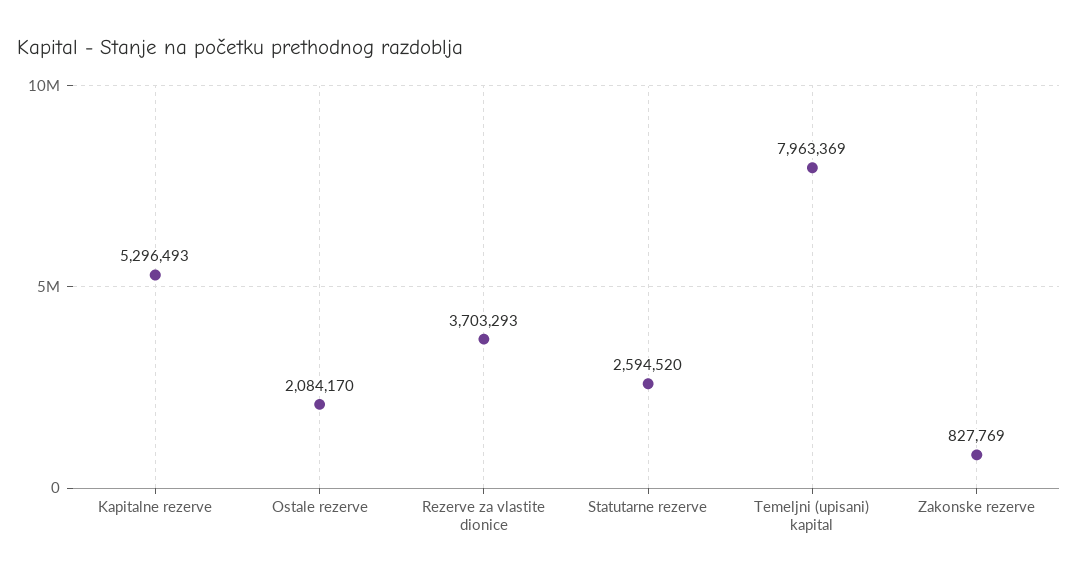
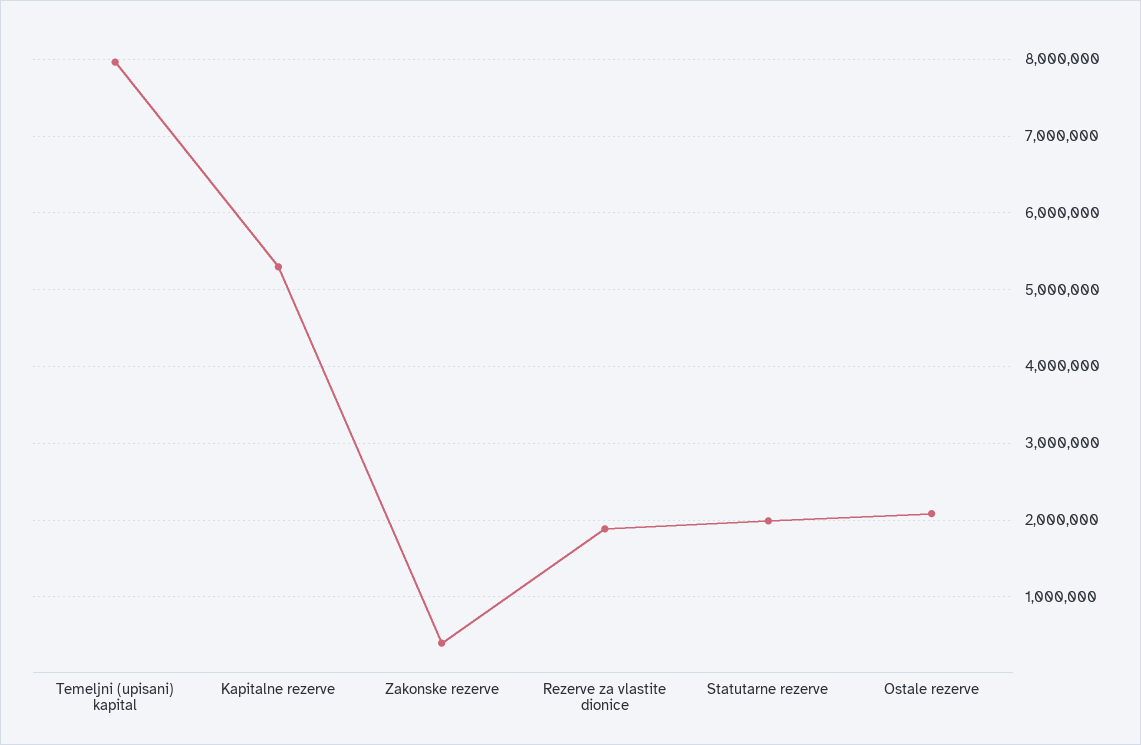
Rezerve za vlastite dionice: 3703293 -> 1900000
Statutarne rezerve: 2594520 -> 2000000
Zakonske rezerve: 827769 -> 400000

